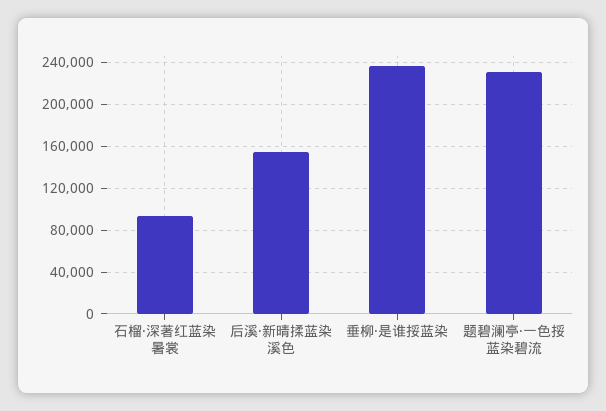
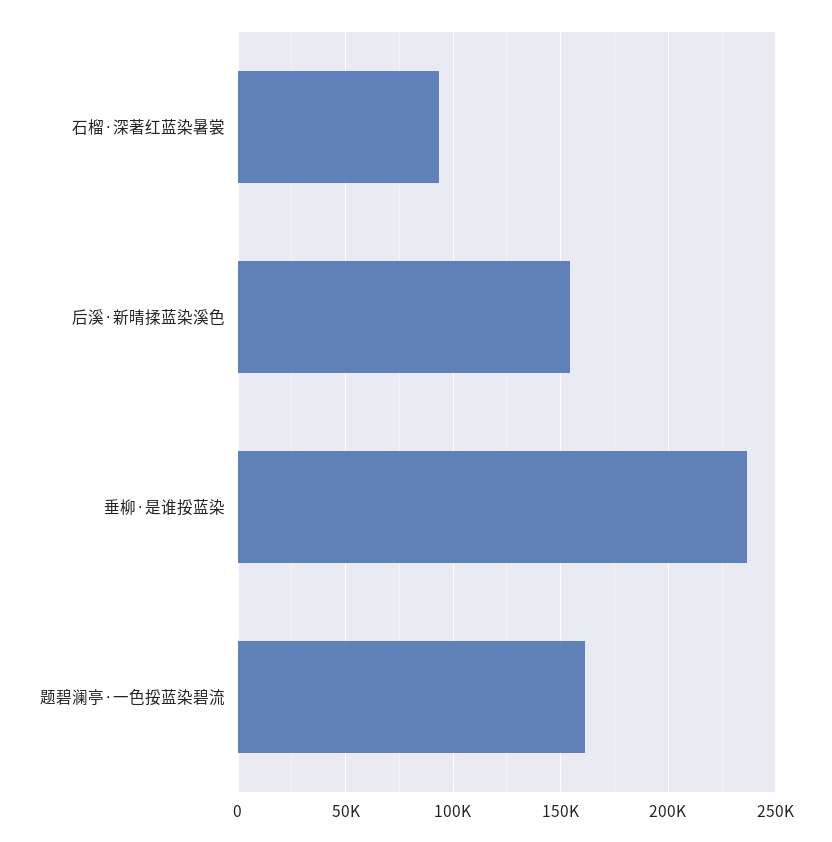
题碧澜亭·一色挼蓝染碧流: 230000 -> 160000

